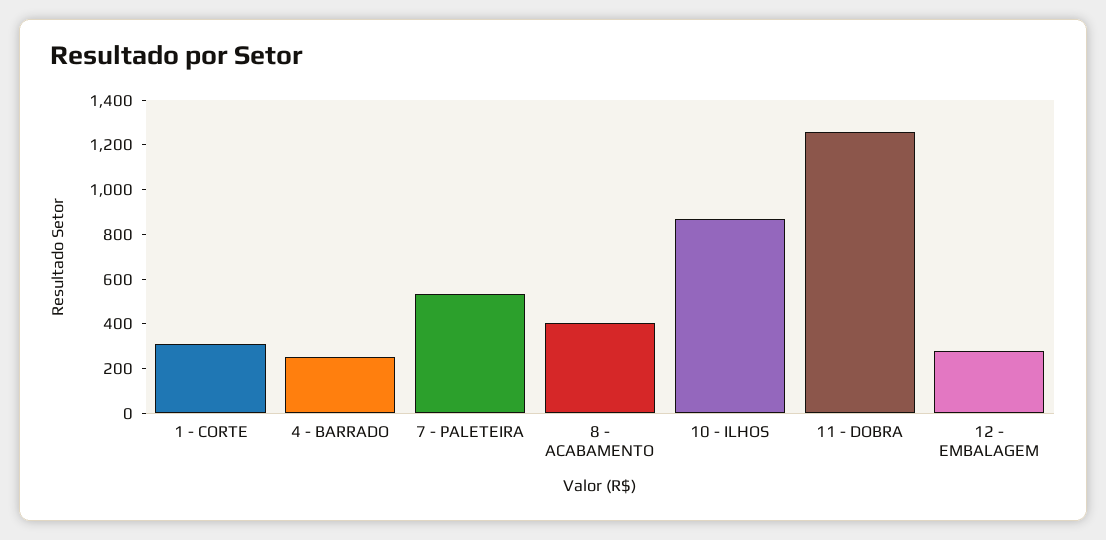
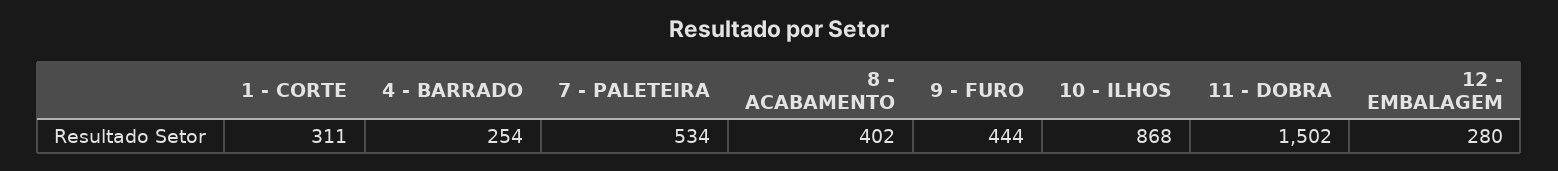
11 - DOBRA: 1250 -> 1502
9 - FURO: none -> 444

